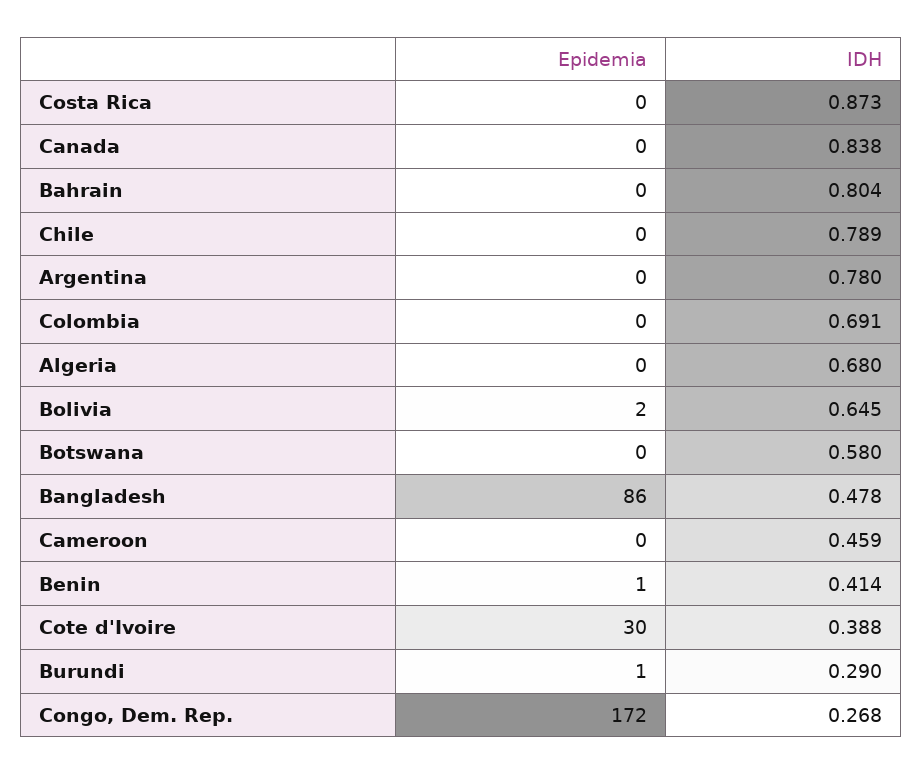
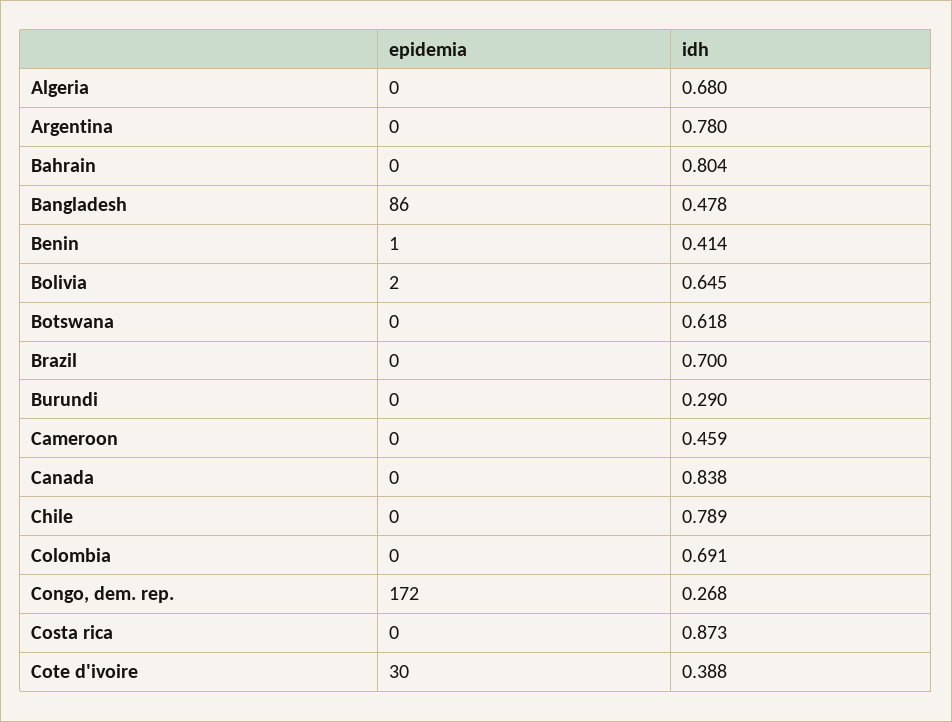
IDH, Botswana: 0.58 -> 0.618
Epidemia, Burundi: 1 -> 0
Epidemia, Brazil: none -> 0
IDH, Brazil: none -> 0.7

